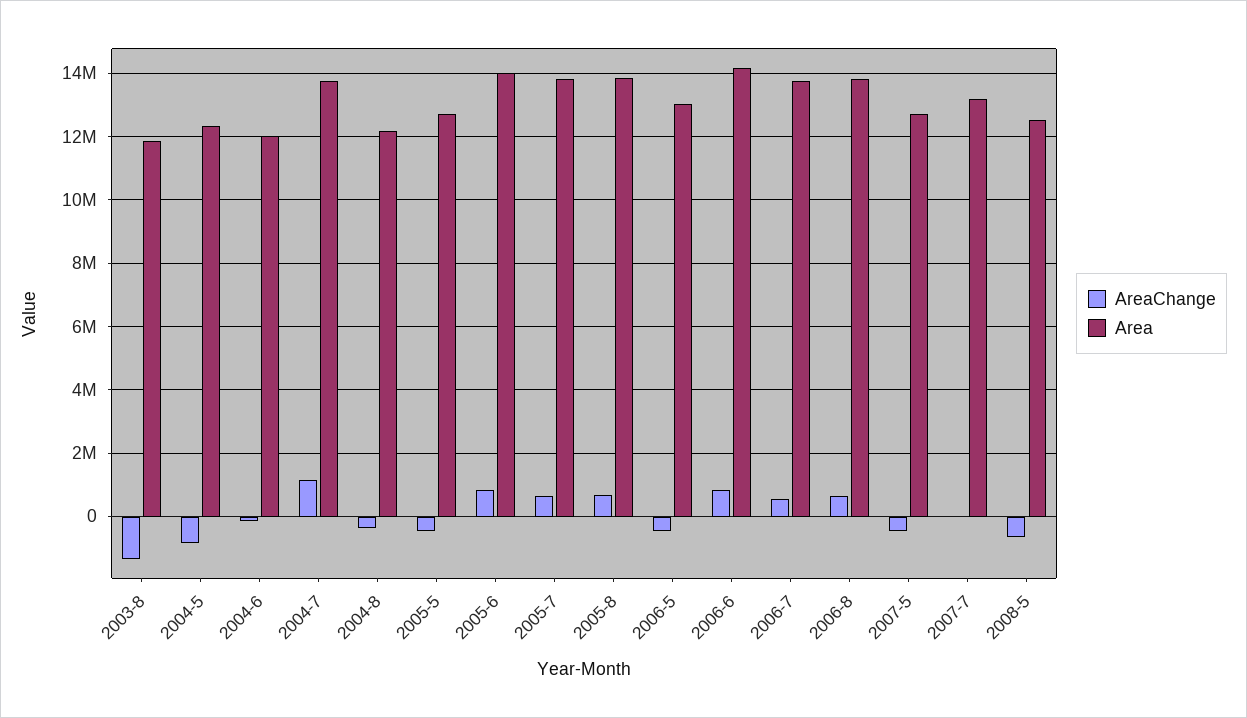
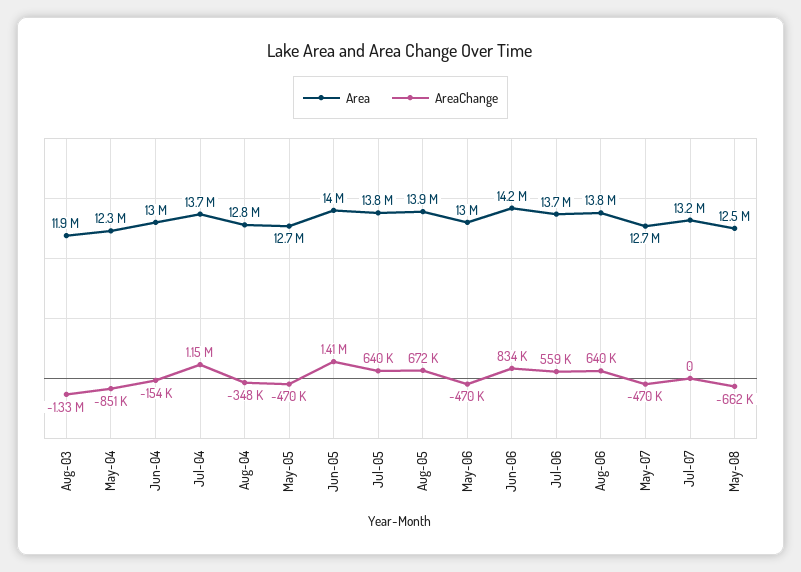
Area, 2004-6: 12000000 -> 13000000
Area, 2004-8: 12200000 -> 12800000
AreaChange, 2005-6: 800000 -> 1410000

